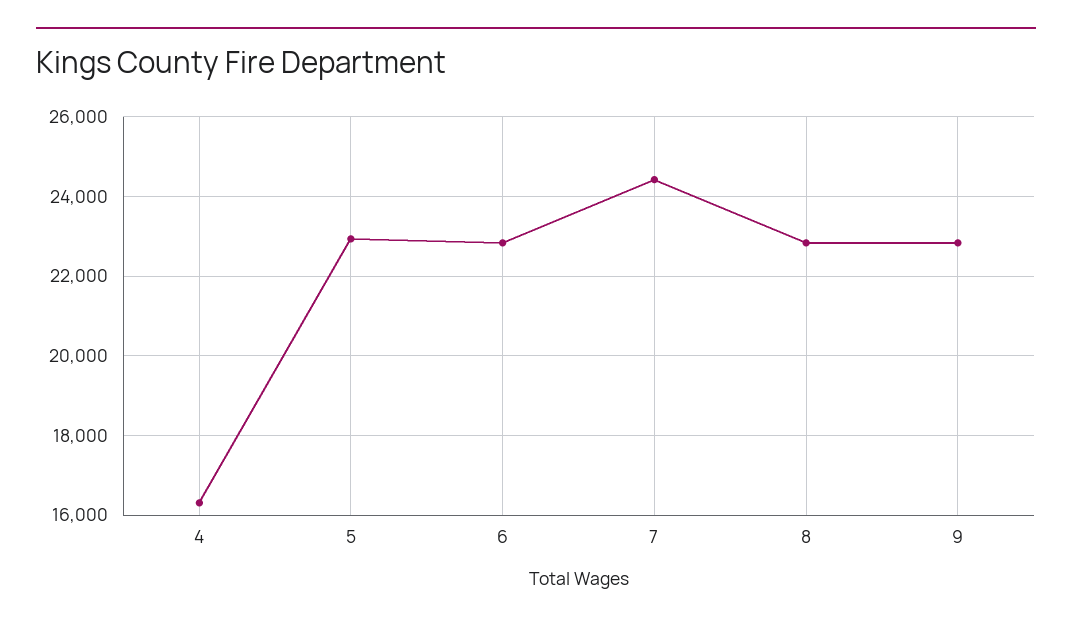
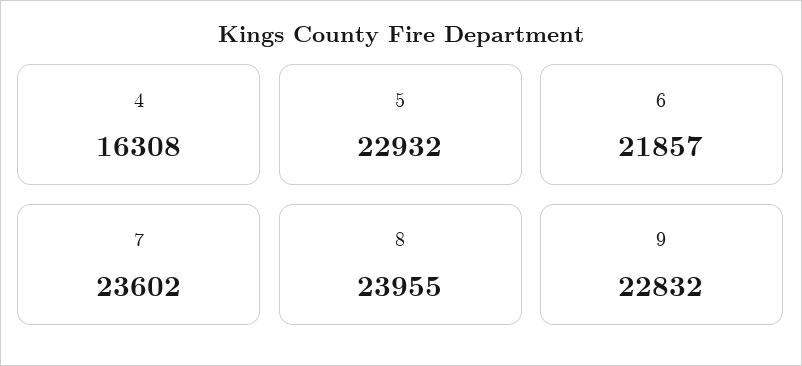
6: 22800 -> 21857
7: 24400 -> 23602
8: 22800 -> 23955

